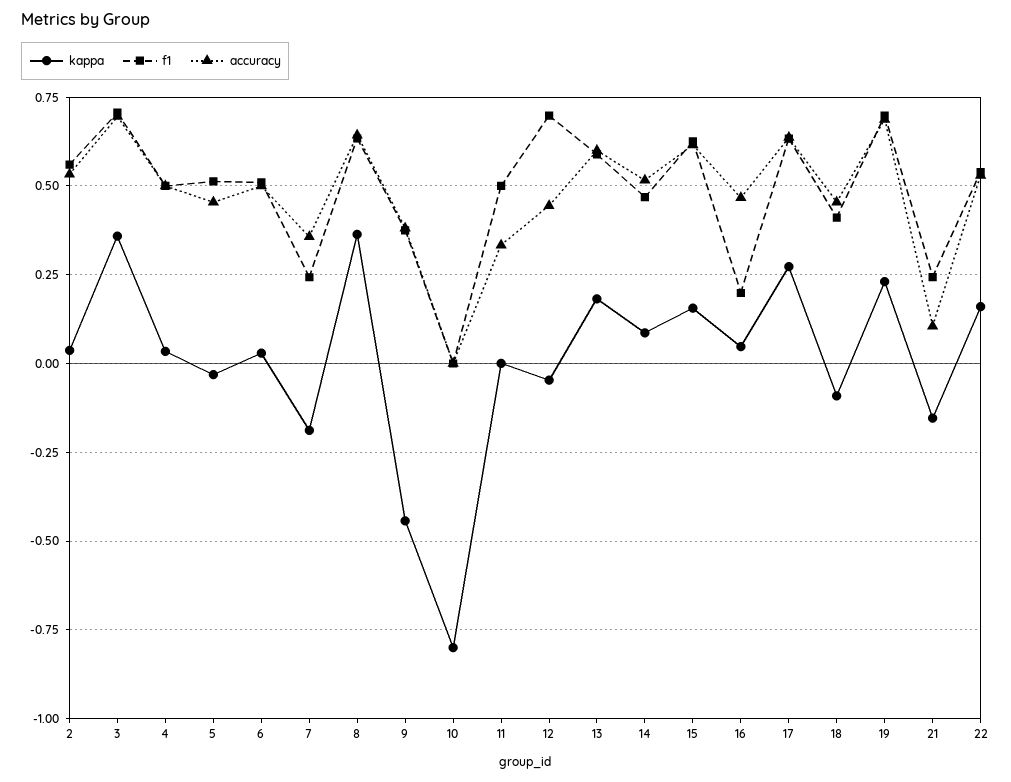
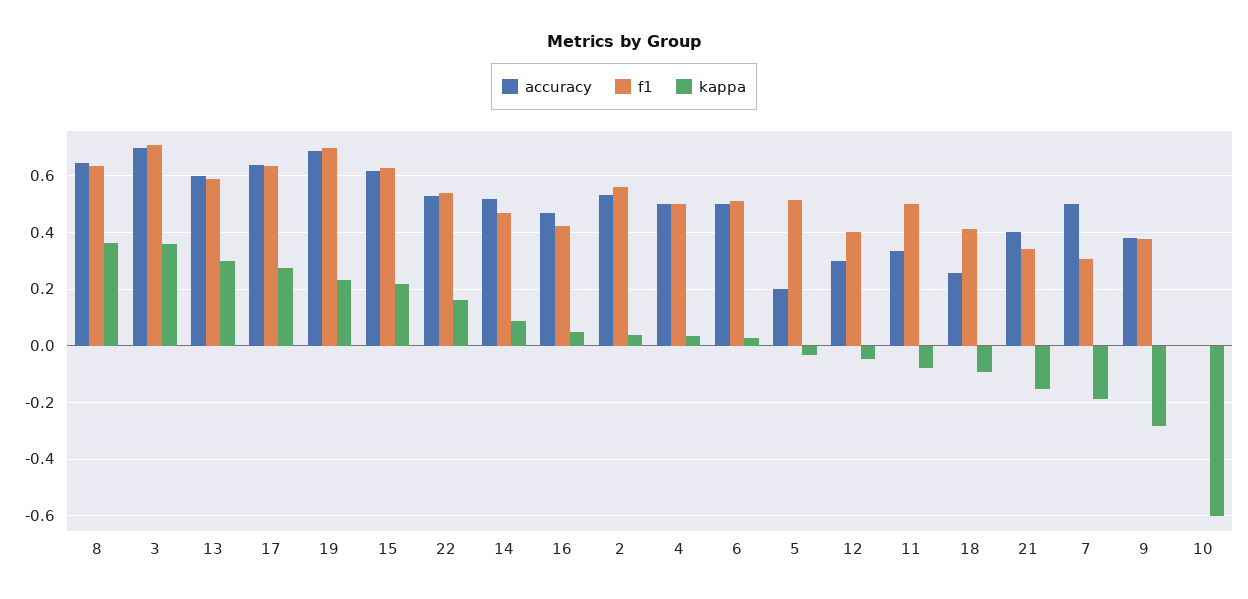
accuracy, 5: 0.45 -> 0.2
f1, 7: 0.25 -> 0.3
accuracy, 7: 0.35 -> 0.5
kappa, 9: -0.45 -> -0.275
kappa, 10: -0.8 -> -0.6
kappa, 11: 0 -> -0.075
f1, 12: 0.7 -> 0.4
accuracy, 12: 0.45 -> 0.3
kappa, 13: 0.175 -> 0.3
kappa, 15: 0.15 -> 0.225
f1, 16: 0.2 -> 0.425
accuracy, 18: 0.45 -> 0.25
f1, 21: 0.25 -> 0.35
accuracy, 21: 0.1 -> 0.4

